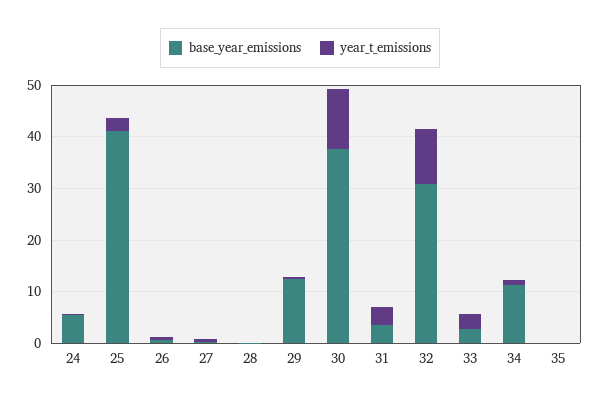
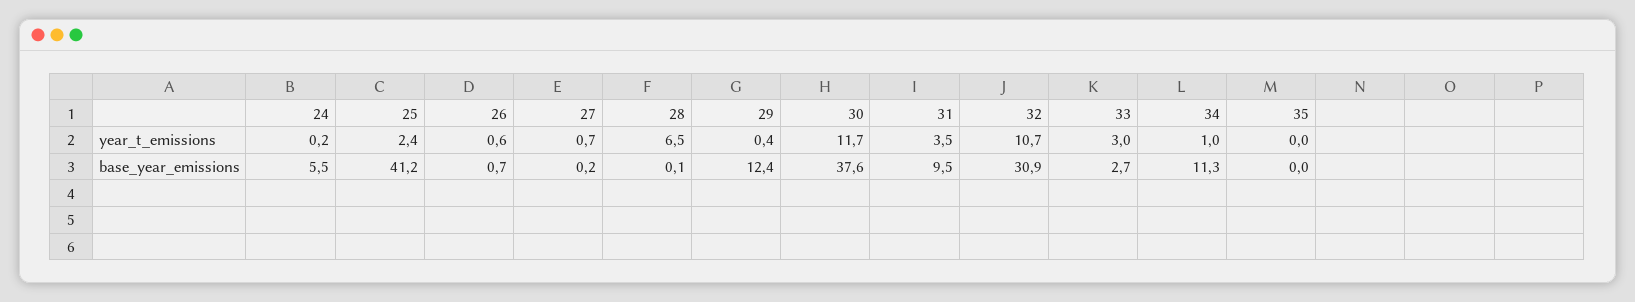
year_t_emissions, 28: 0 -> 6.5
base_year_emissions, 31: 4 -> 9.5

